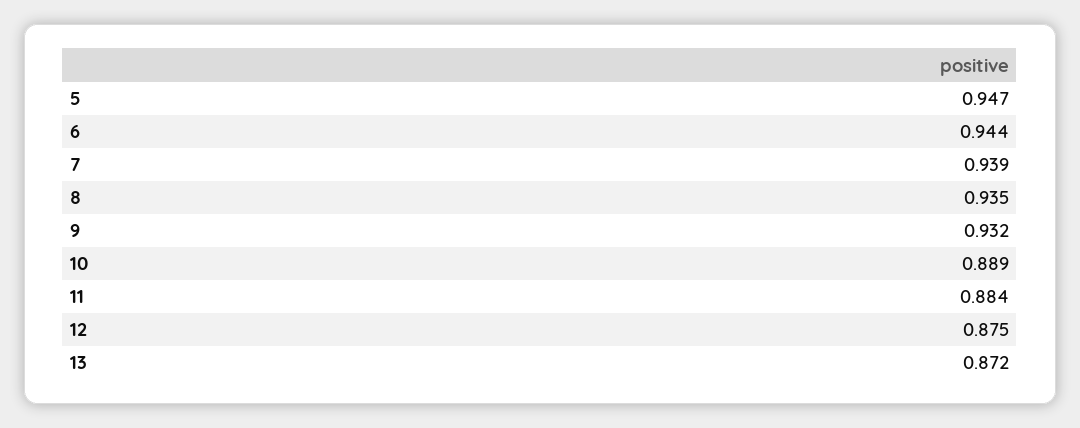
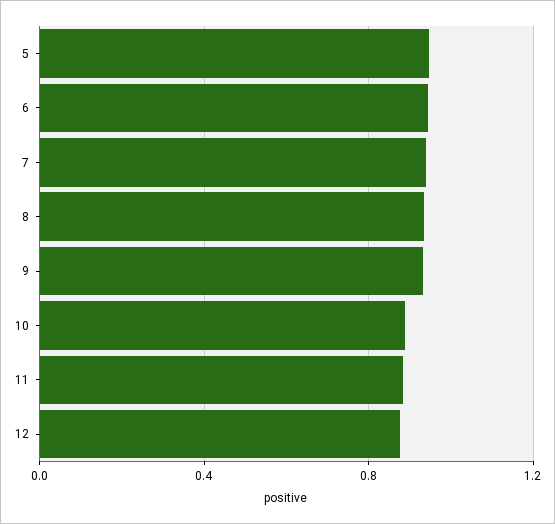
13: 0.872 -> none

